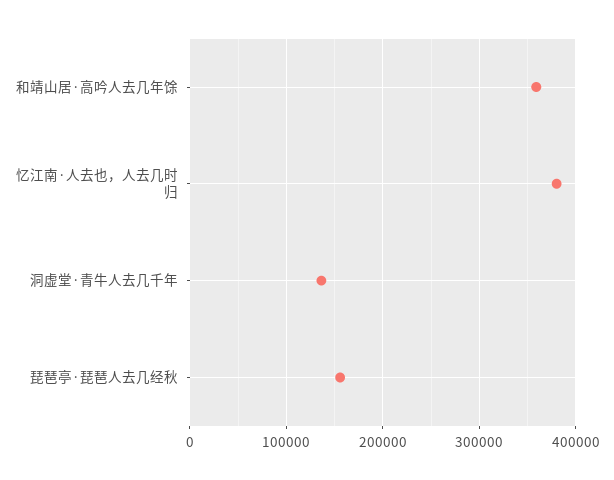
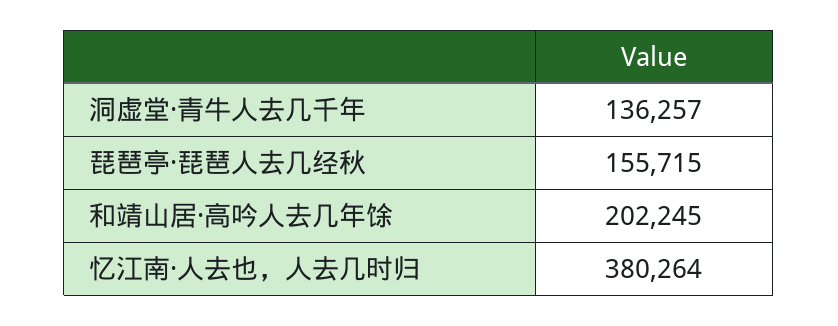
和靖山居·高吟人去几年馀: 360000 -> 202245

